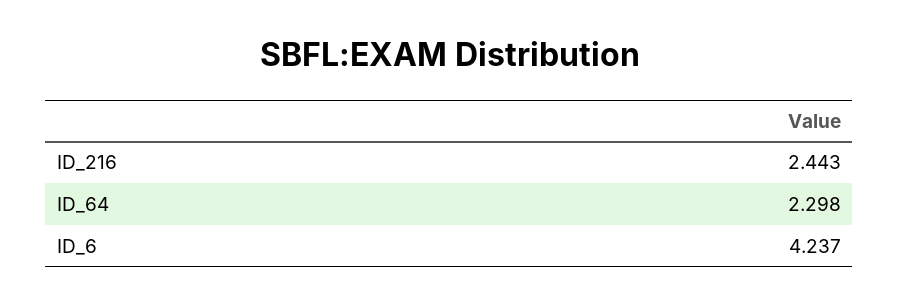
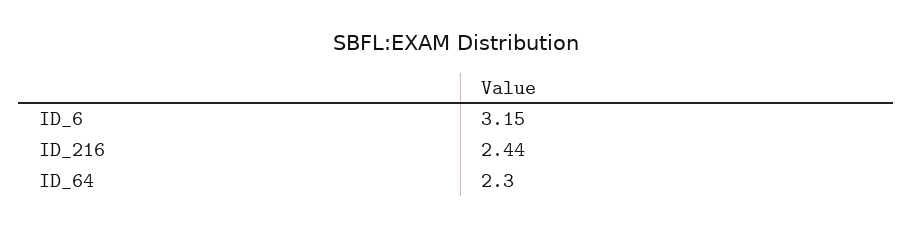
ID_6: 4.237 -> 3.15

